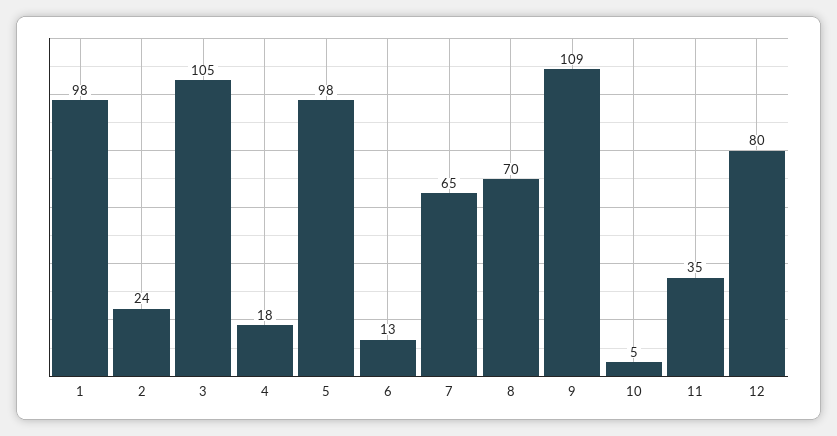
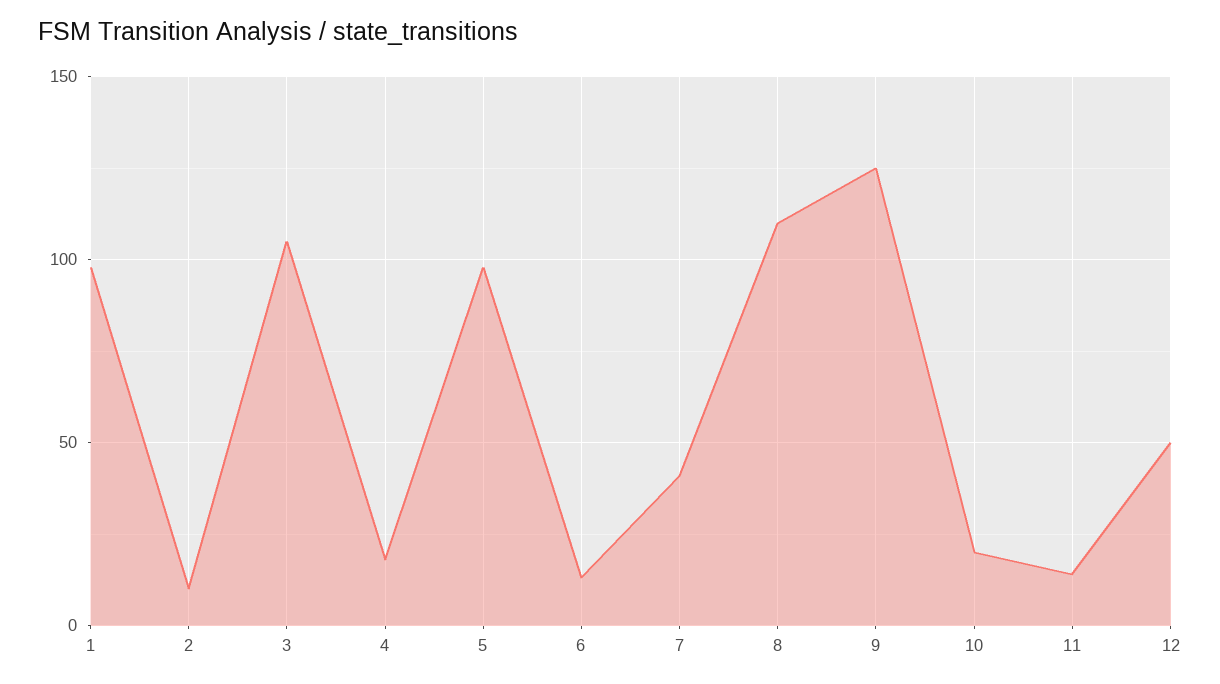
2: 24 -> 10
7: 65 -> 40
8: 70 -> 110
9: 109 -> 125
10: 5 -> 20
11: 35 -> 15
12: 80 -> 50

